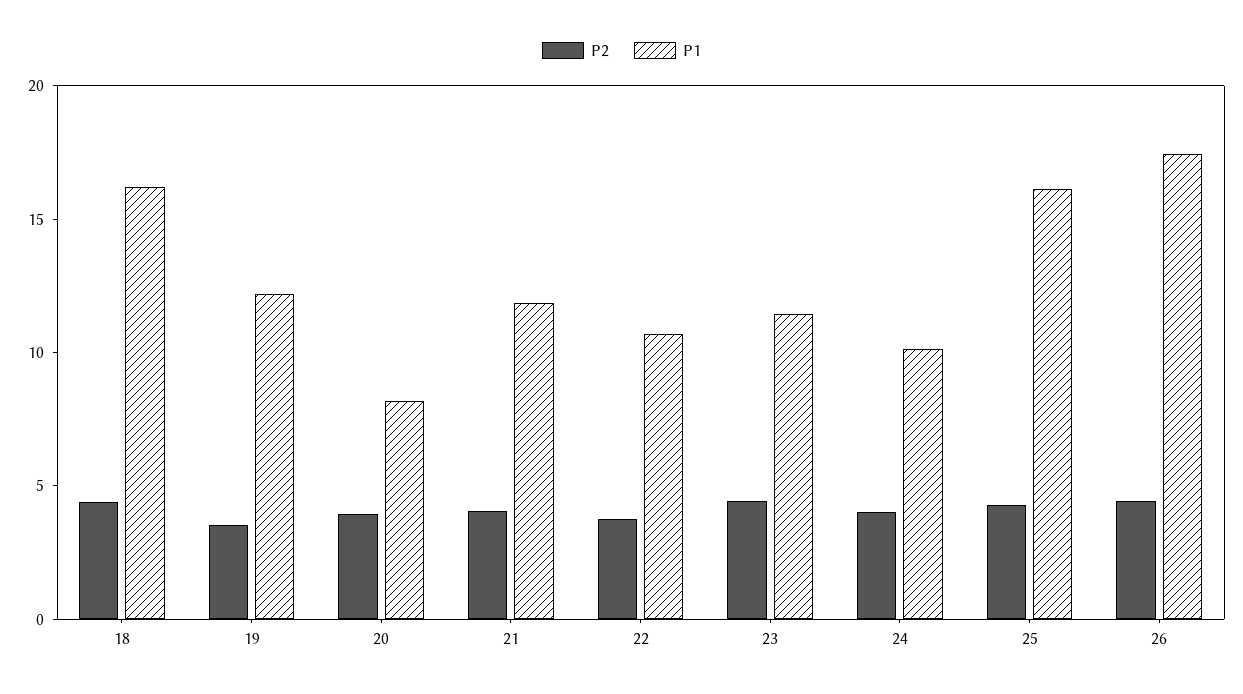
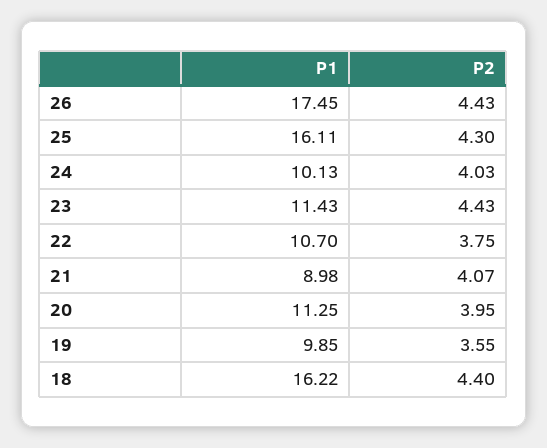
P1, 19: 12 -> 9.85
P1, 20: 8 -> 11.25
P1, 21: 12 -> 8.98

